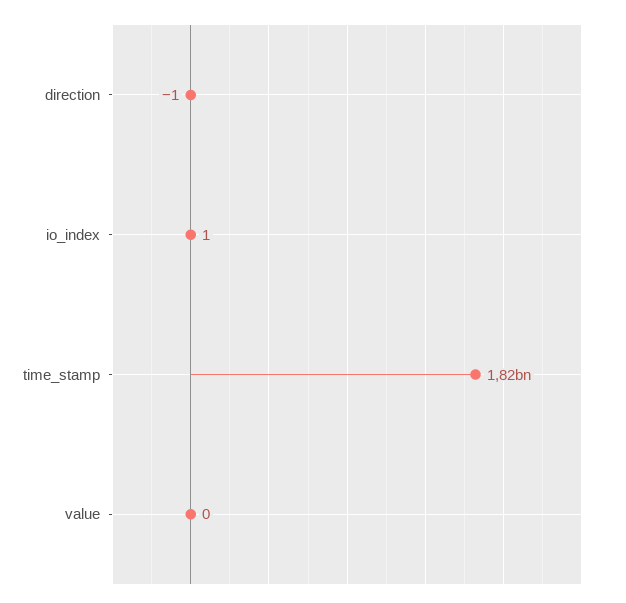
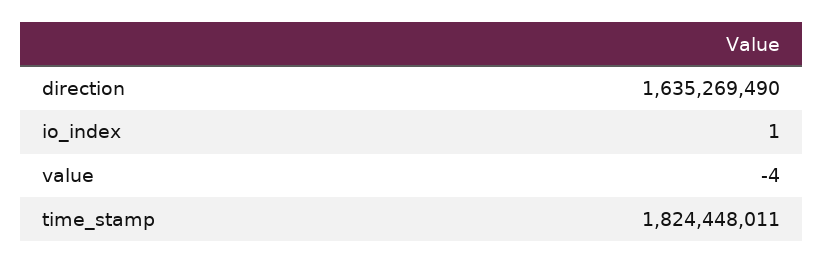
direction: -1 -> 1635269490
value: 0 -> -4

